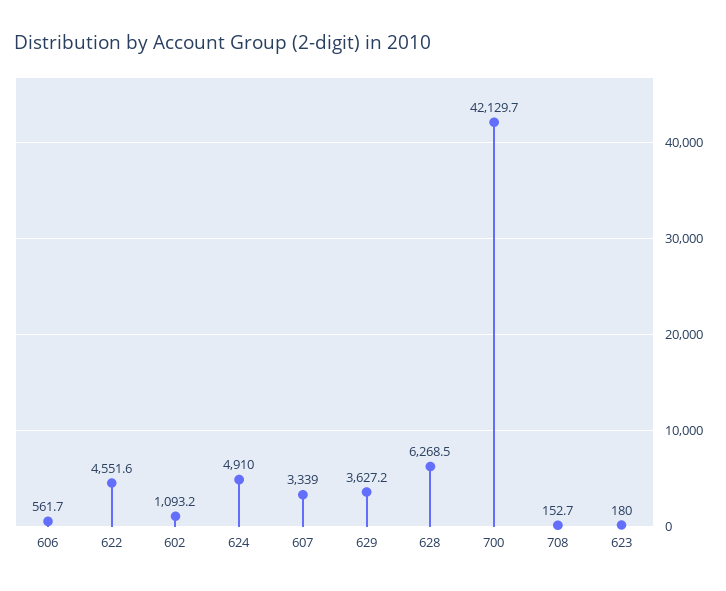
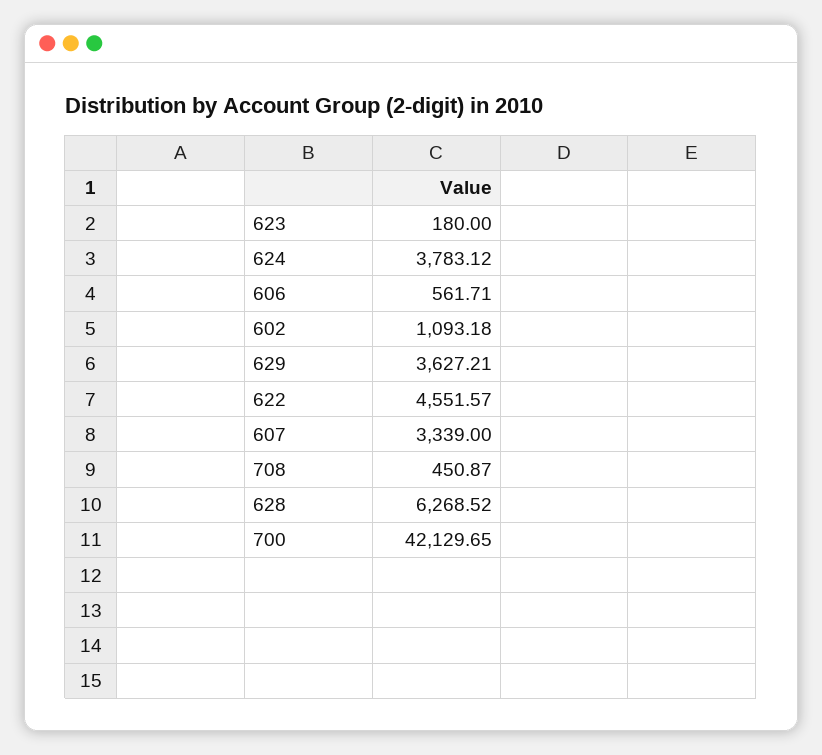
624: 4910 -> 3783.12
708: 152.7 -> 450.87

